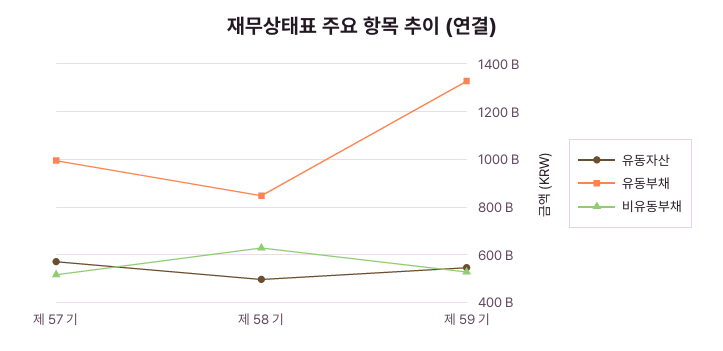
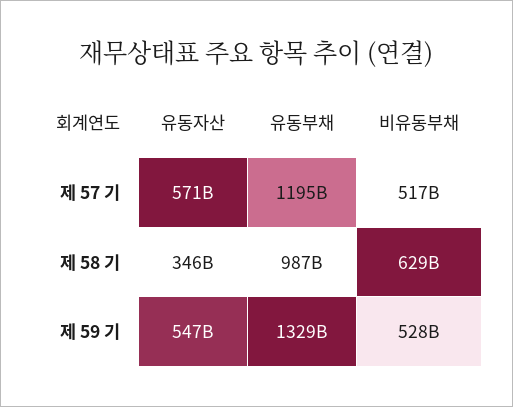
유동부채, 제 57 기: 1000000000000 -> 1195000000000
유동자산, 제 58 기: 500000000000 -> 346000000000
유동부채, 제 58 기: 850000000000 -> 987000000000

